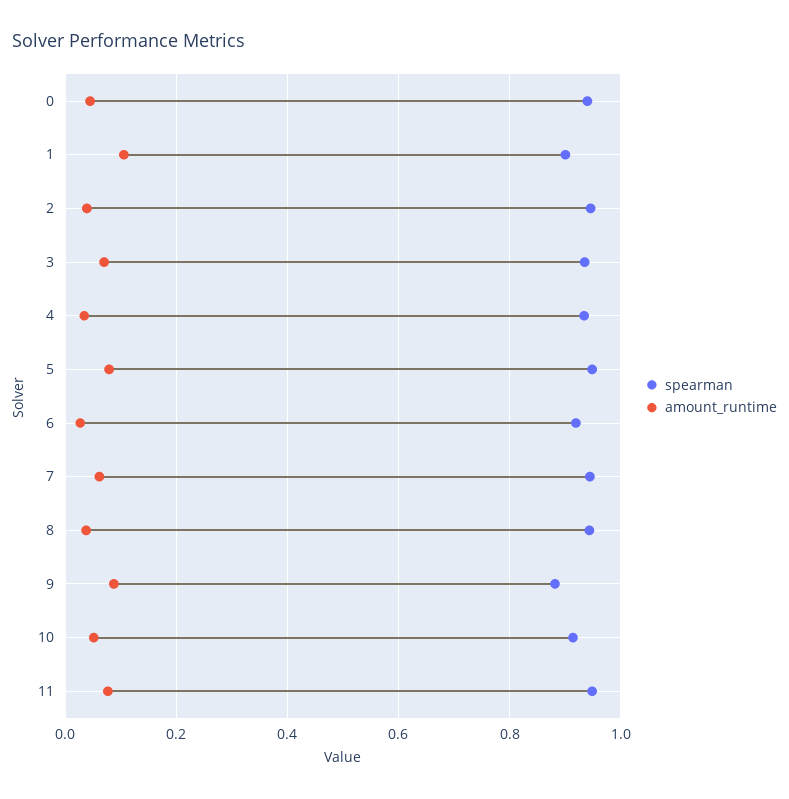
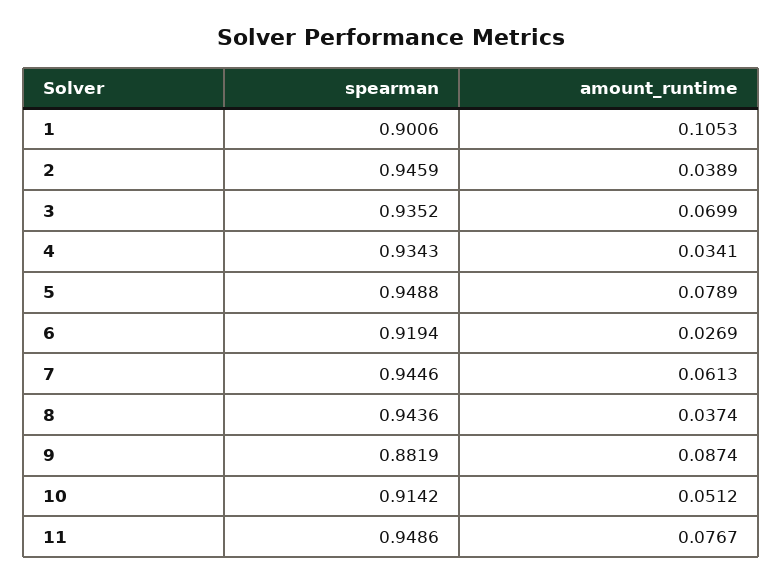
spearman, 0: 0.94 -> none
amount_runtime, 0: 0.04 -> none

